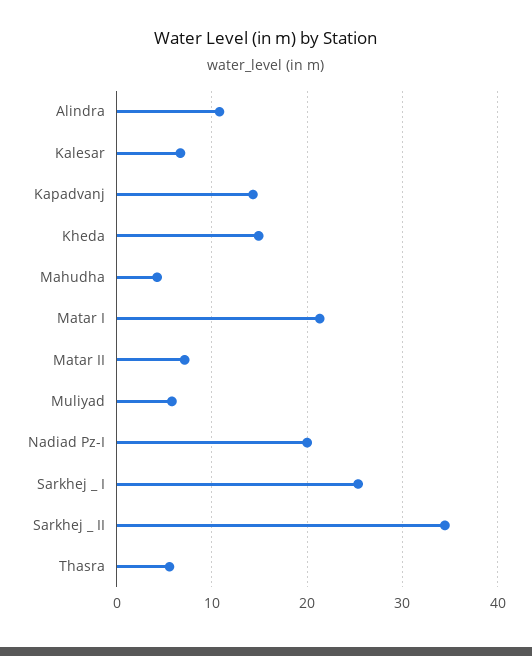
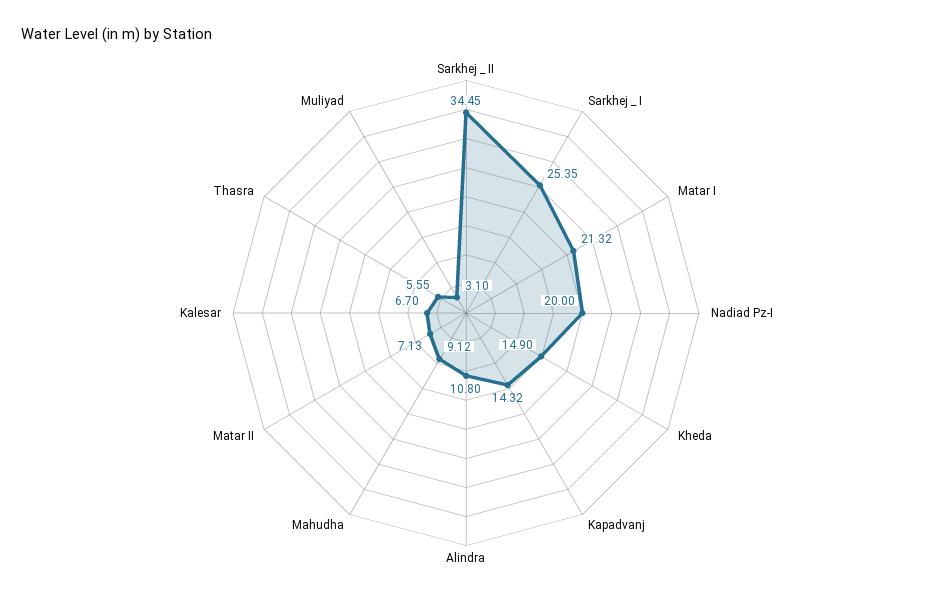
Mahudha: 4 -> 9.12
Muliyad: 6 -> 3.1

